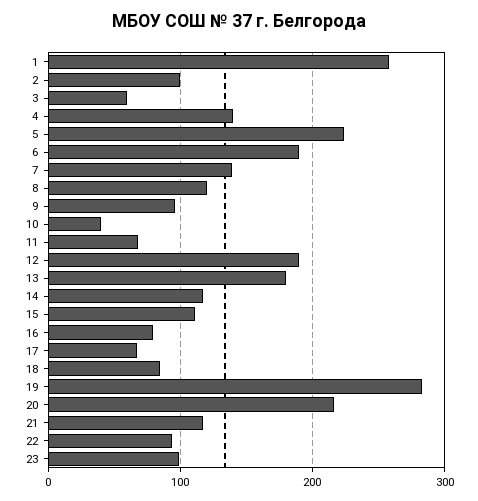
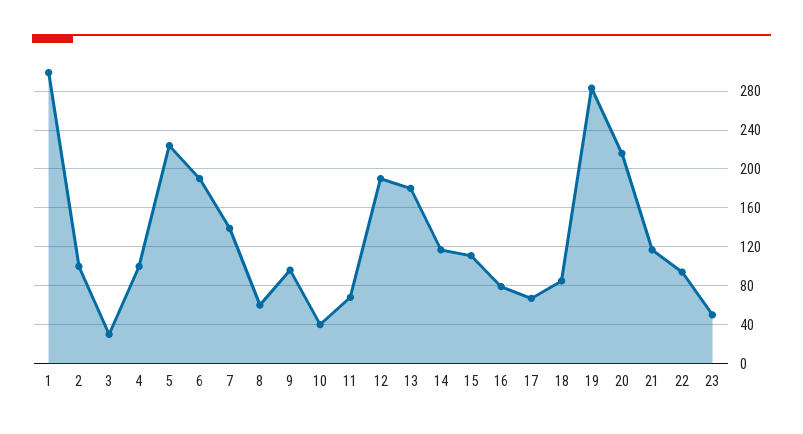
1: 260 -> 300
3: 60 -> 30
4: 140 -> 100
8: 120 -> 60
23: 100 -> 50

